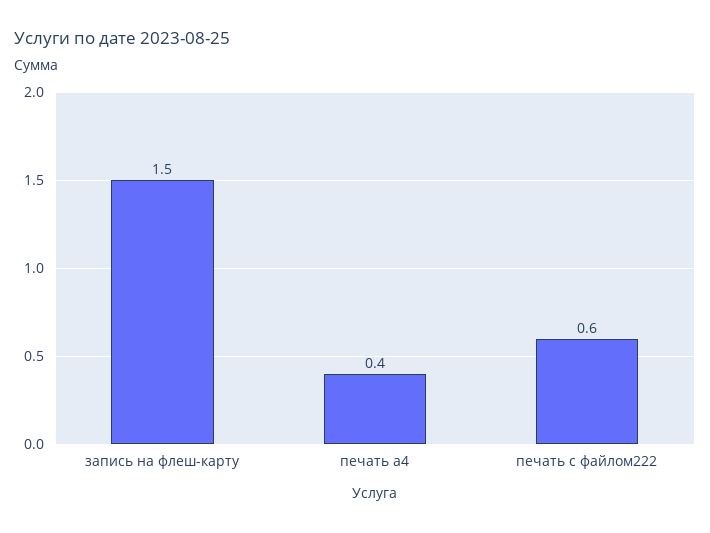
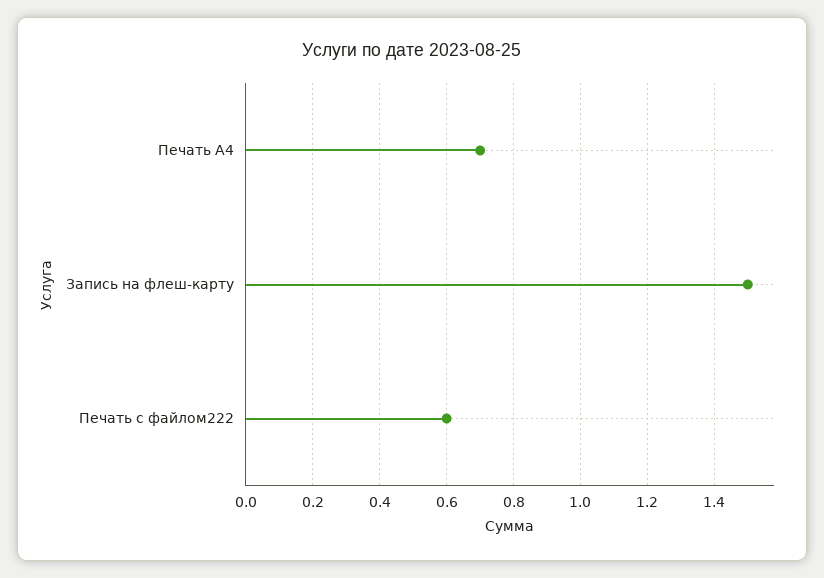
печать а4: 0.4 -> 0.7

